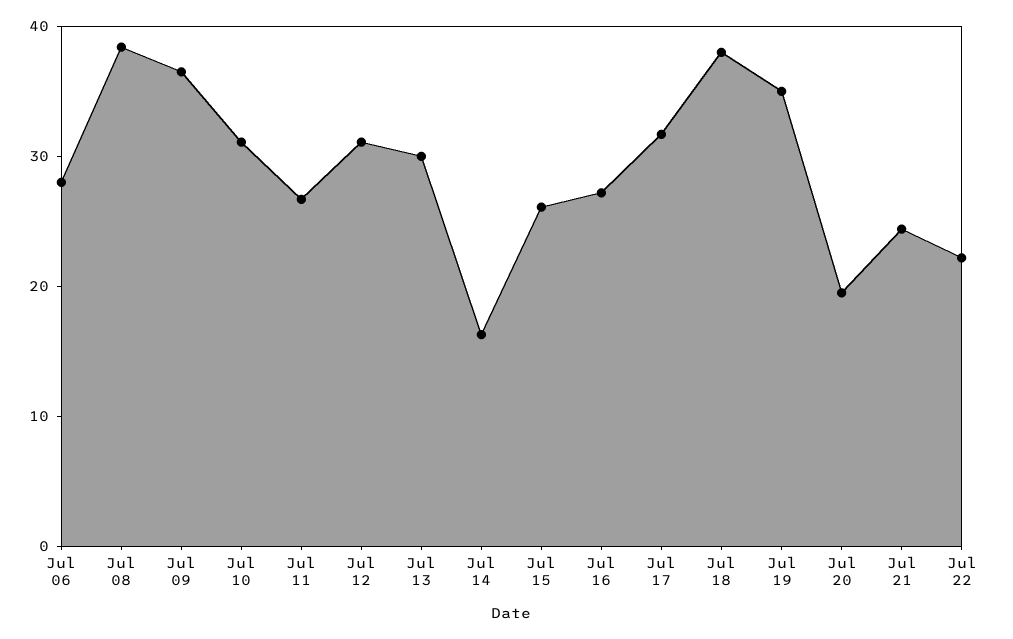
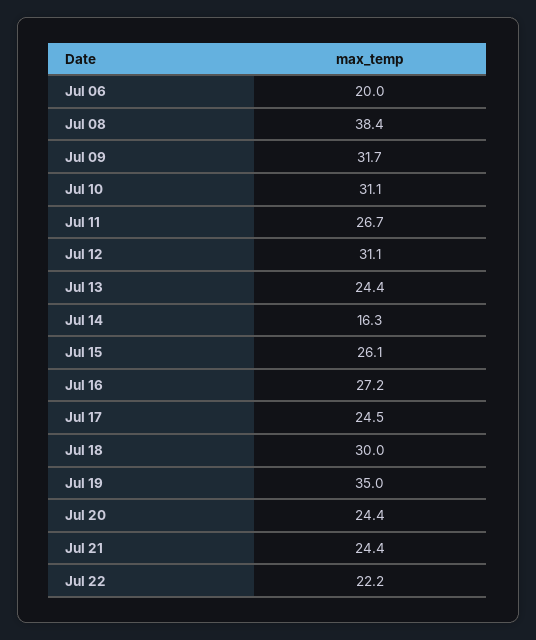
Jul 06: 28 -> 20
Jul 09: 36 -> 31.7
Jul 13: 30 -> 24.4
Jul 17: 32 -> 24.5
Jul 18: 38 -> 30
Jul 20: 20 -> 24.4

